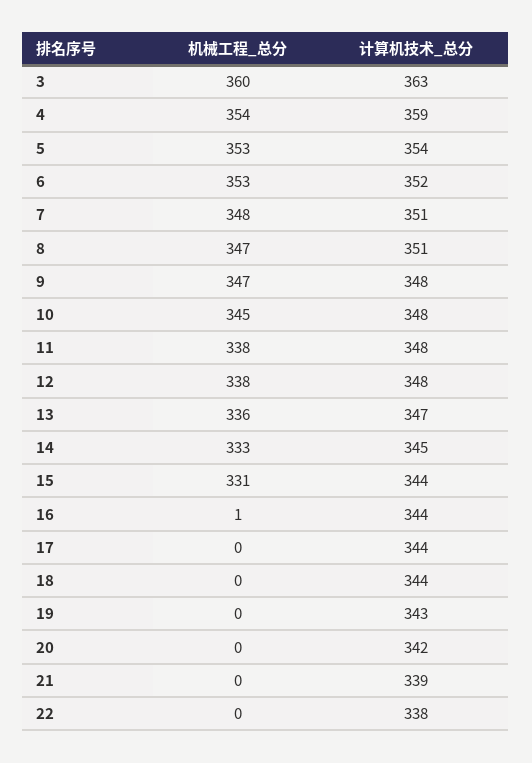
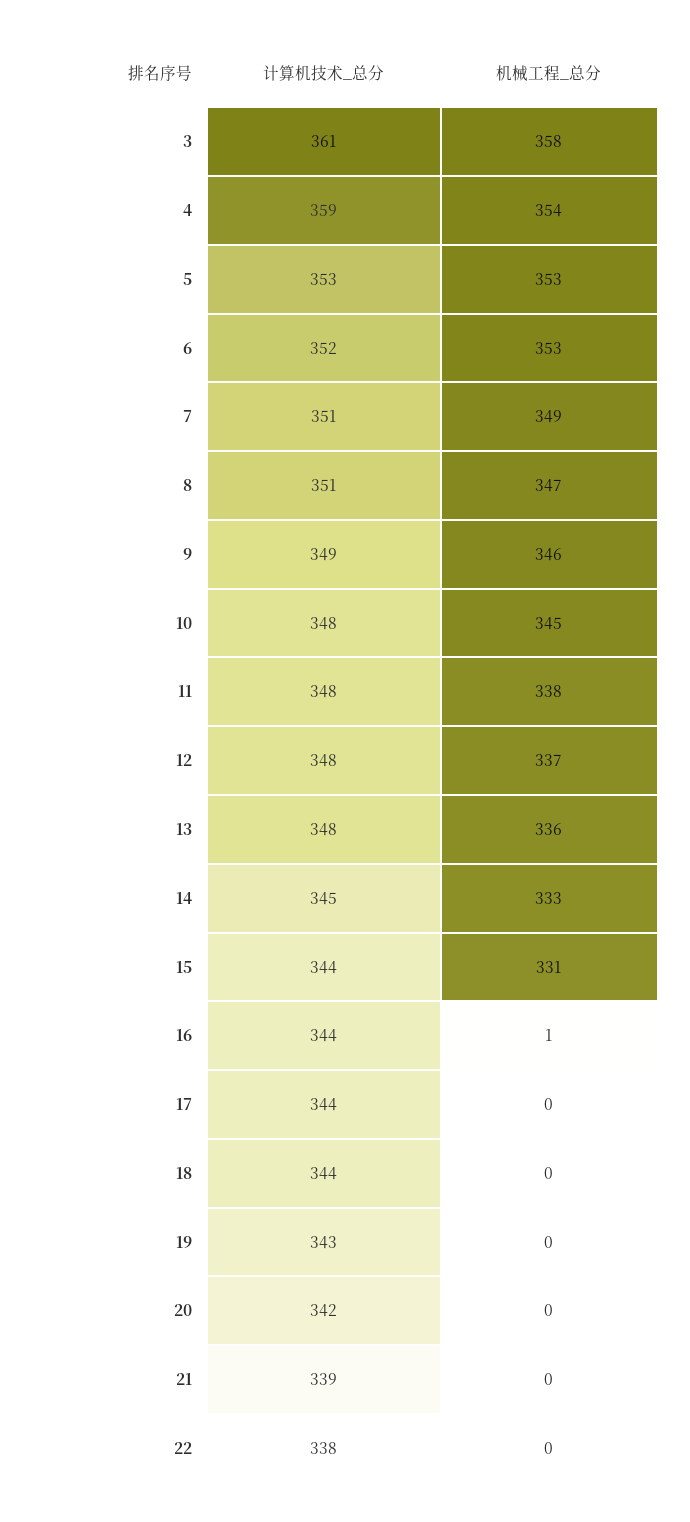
机械工程_总分, 3: 360 -> 358
计算机技术_总分, 3: 363 -> 361
计算机技术_总分, 5: 354 -> 353
机械工程_总分, 7: 348 -> 349
机械工程_总分, 9: 347 -> 346
计算机技术_总分, 9: 348 -> 349
机械工程_总分, 12: 338 -> 337
计算机技术_总分, 13: 347 -> 348

